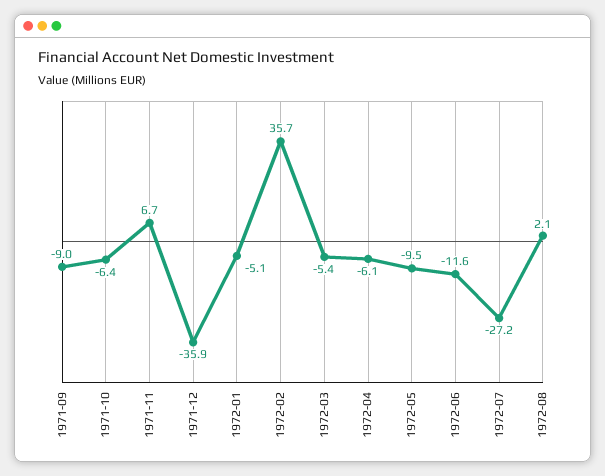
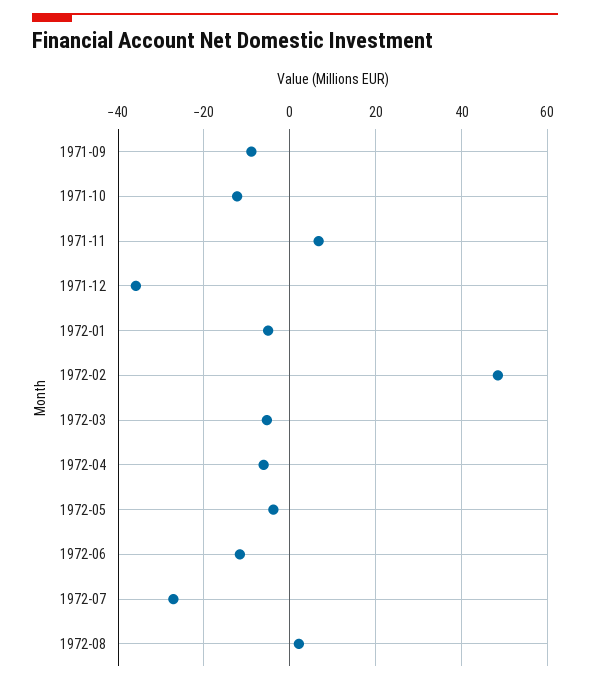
1971-10: -6.4 -> -12
1972-02: 35.7 -> 48
1972-05: -9.5 -> -4

